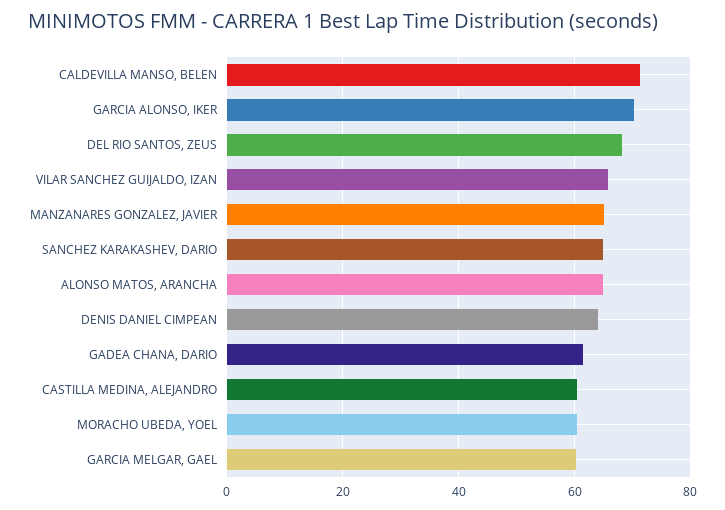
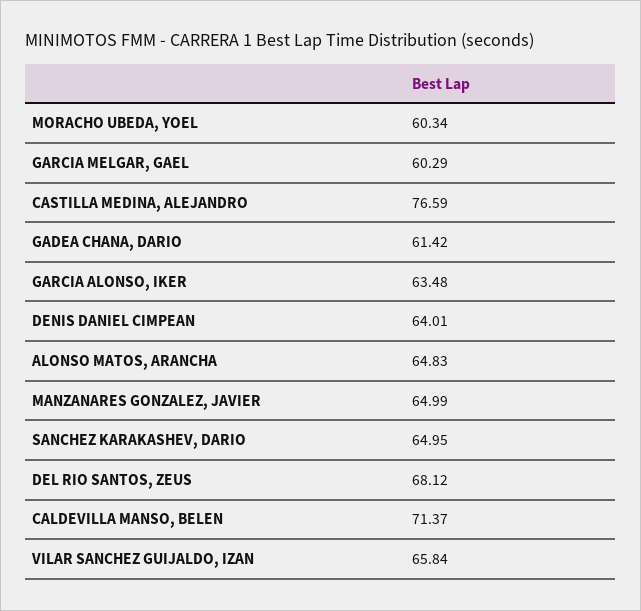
GARCIA ALONSO, IKER: 70 -> 63.48
CASTILLA MEDINA, ALEJANDRO: 60 -> 76.59

